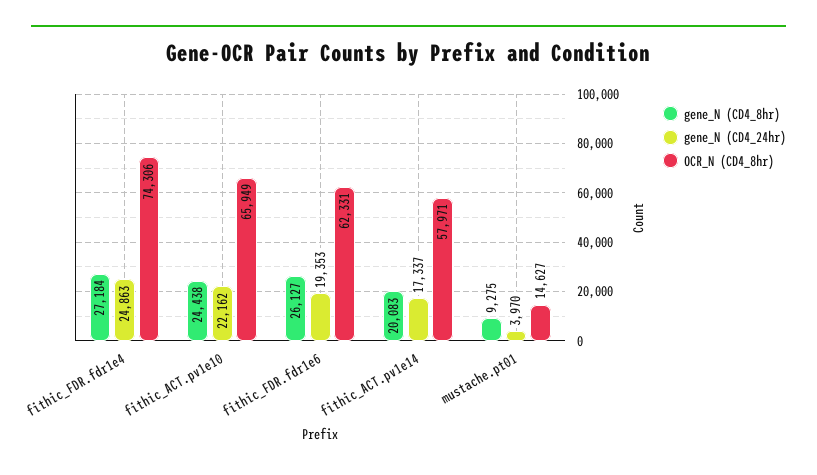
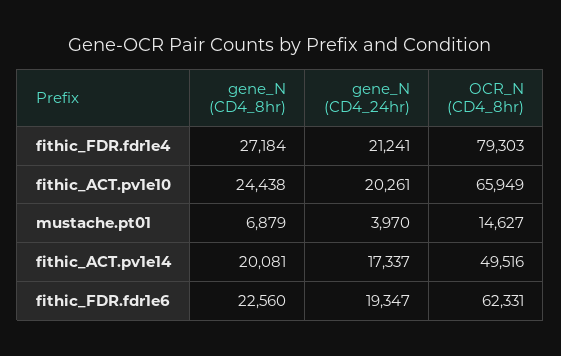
gene_N (CD4_24hr), fithic_FDR.fdr1e4: 24863 -> 21241
OCR_N (CD4_8hr), fithic_FDR.fdr1e4: 74306 -> 79303
gene_N (CD4_24hr), fithic_ACT.pv1e10: 22162 -> 20261
gene_N (CD4_8hr), fithic_FDR.fdr1e6: 26127 -> 22560
gene_N (CD4_24hr), fithic_FDR.fdr1e6: 19353 -> 19347
gene_N (CD4_8hr), fithic_ACT.pv1e14: 20083 -> 20081
OCR_N (CD4_8hr), fithic_ACT.pv1e14: 57971 -> 49516
gene_N (CD4_8hr), mustache.pt01: 9275 -> 6879

